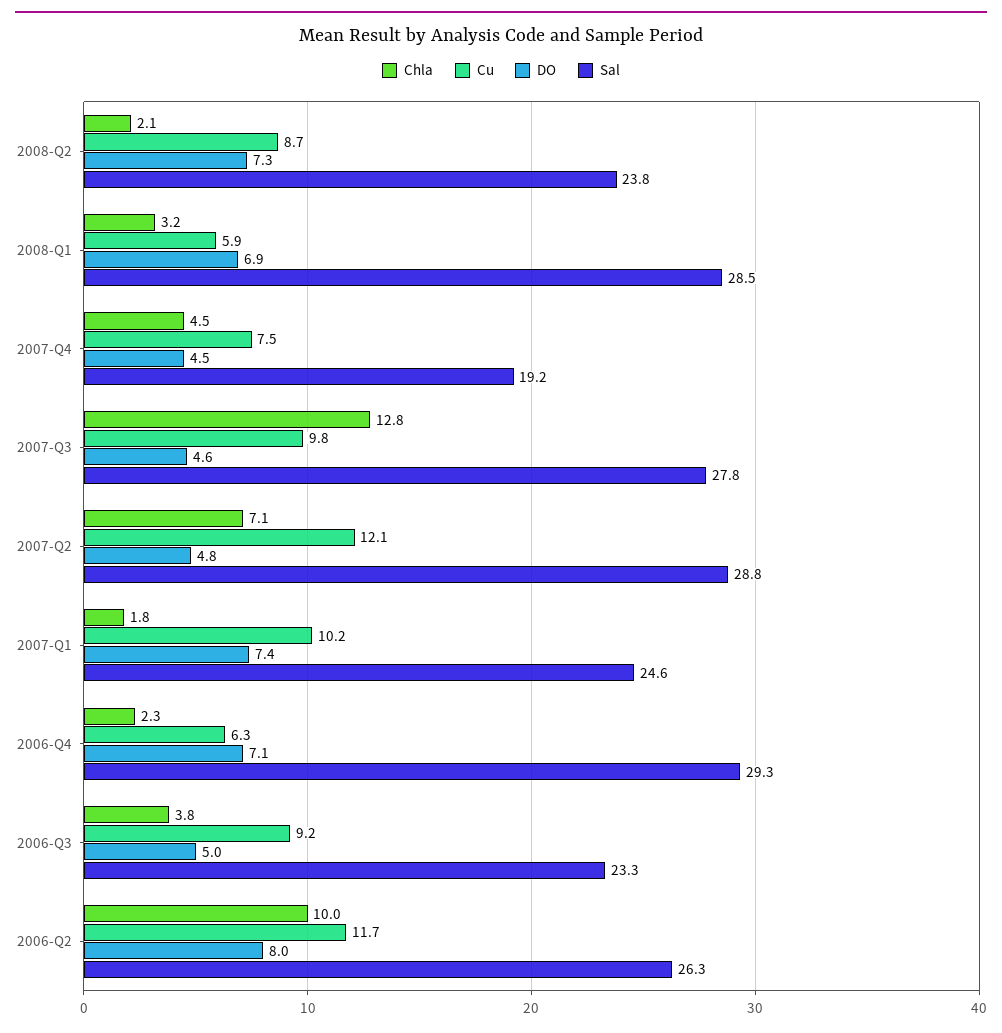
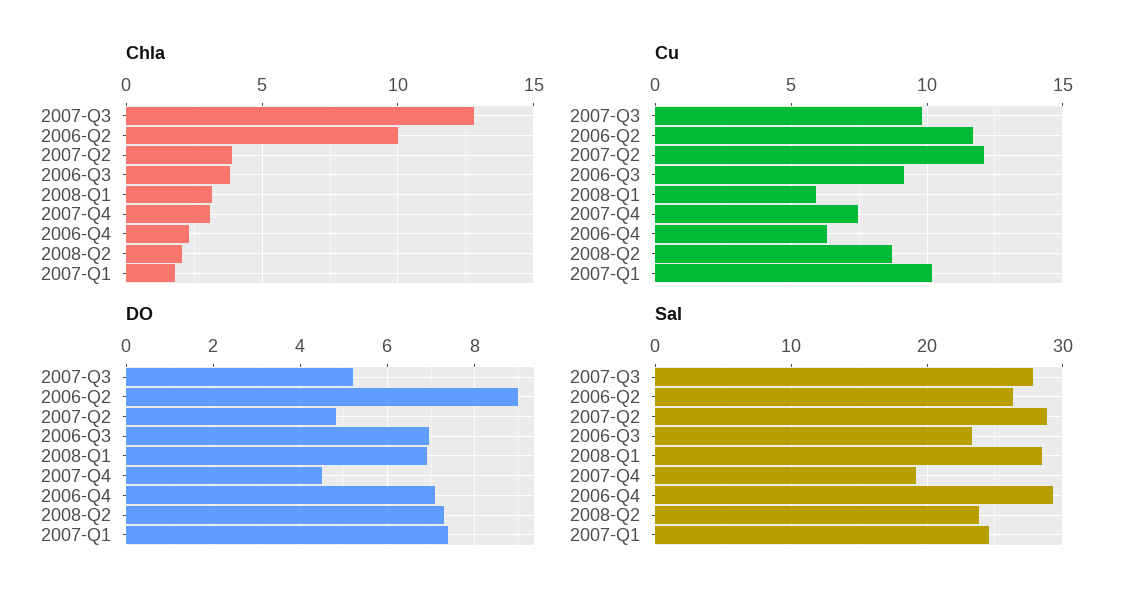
Chla, 2007-Q4: 4.5 -> 3
DO, 2007-Q3: 4.6 -> 5.2
Chla, 2007-Q2: 7.1 -> 4
DO, 2006-Q3: 5 -> 7
DO, 2006-Q2: 8 -> 9

